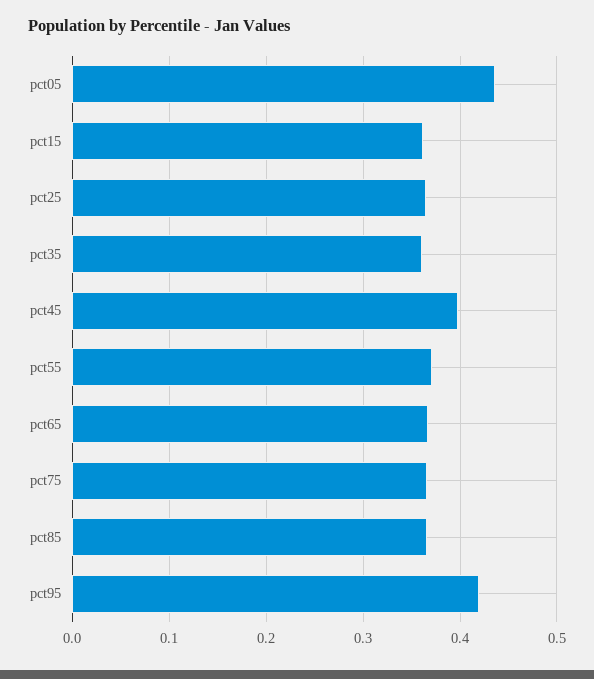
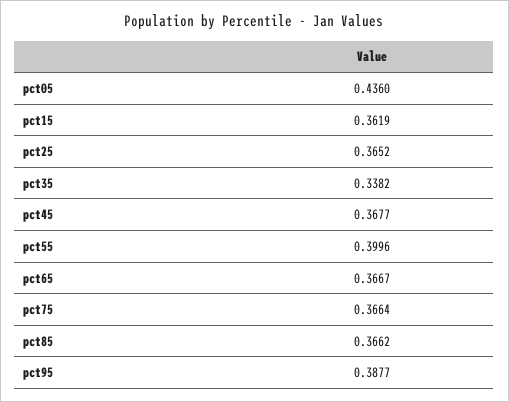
pct35: 0.36 -> 0.3382
pct45: 0.4 -> 0.3677
pct55: 0.37 -> 0.3996
pct95: 0.42 -> 0.3877

